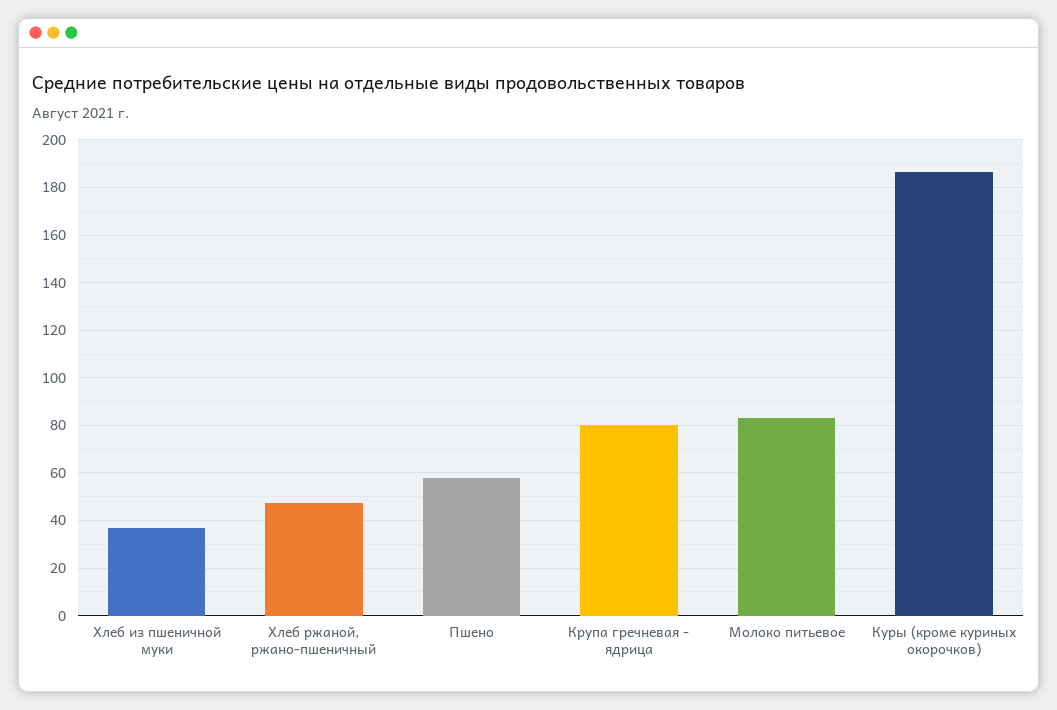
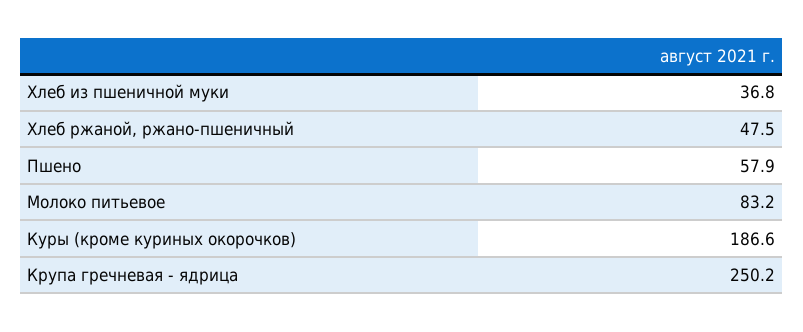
Крупа гречневая - ядрица: 80 -> 250.2

